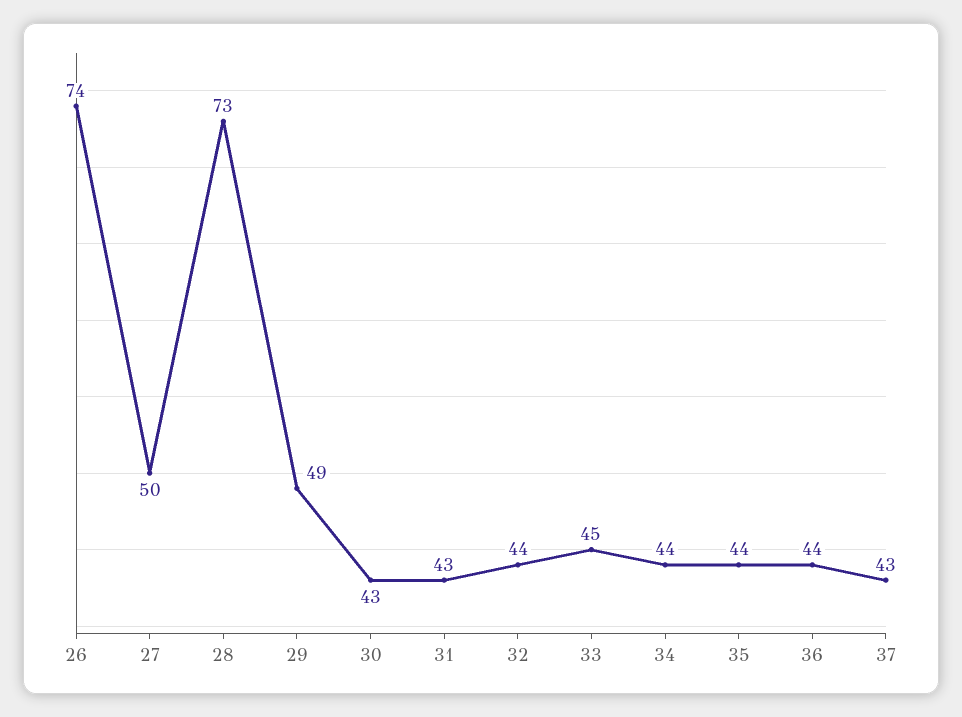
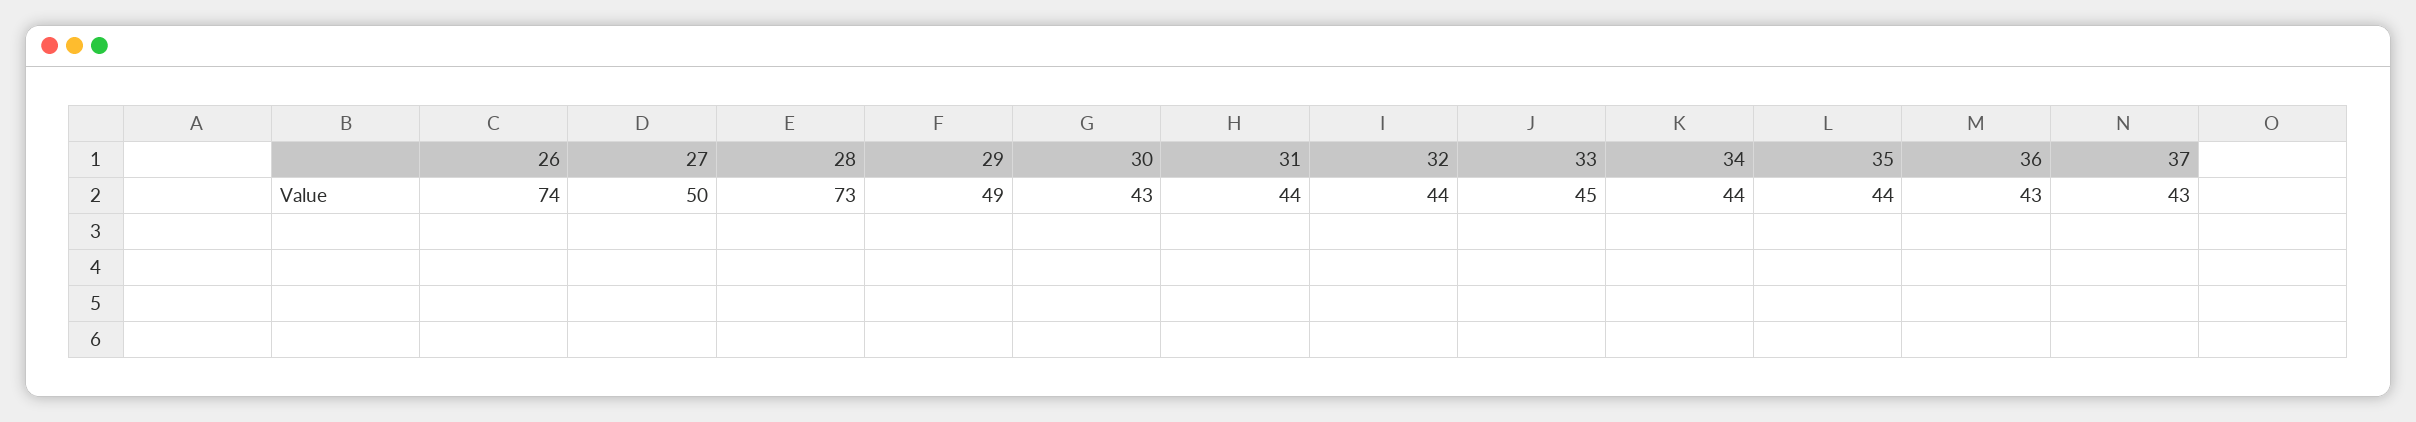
31: 43 -> 44
36: 44 -> 43

